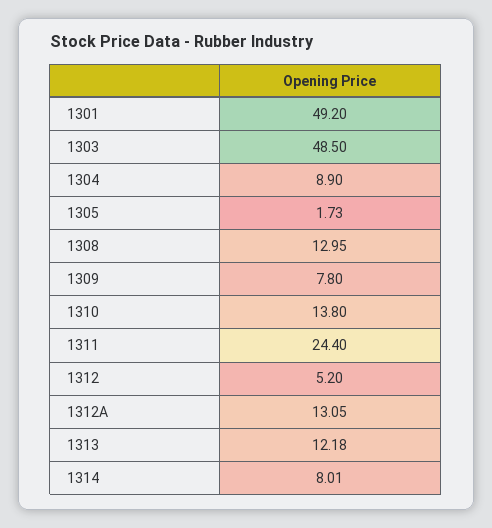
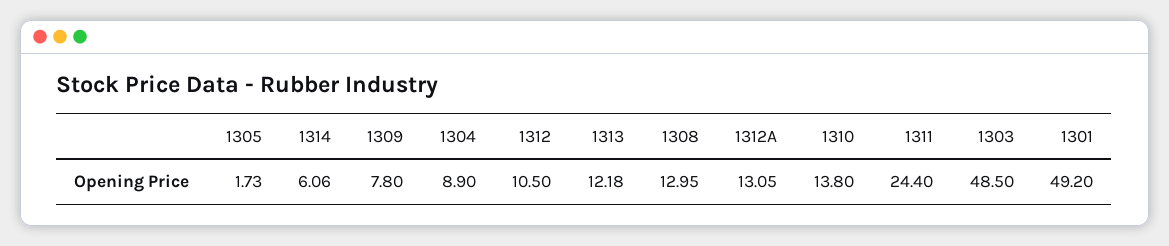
1312: 5.2 -> 10.5
1314: 8.01 -> 6.06

